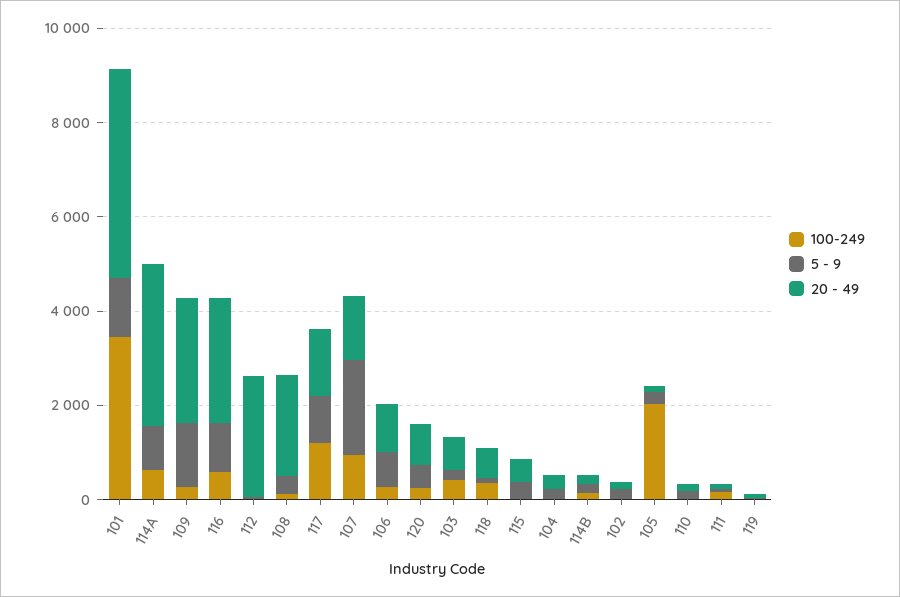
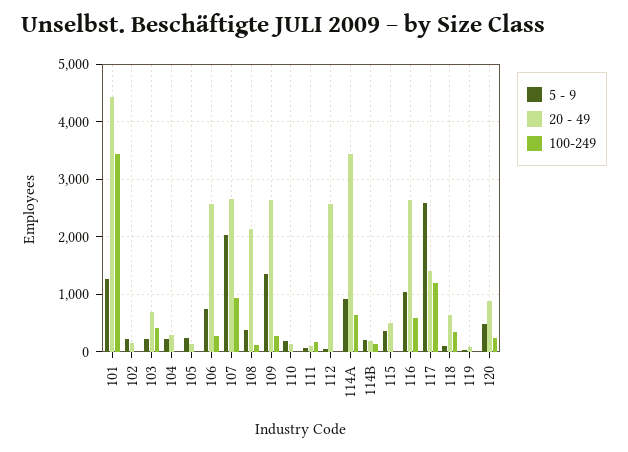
5 - 9, 117: 1000 -> 2600
20 - 49, 107: 1500 -> 2600
20 - 49, 106: 1000 -> 2600
100-249, 105: 2000 -> 0

